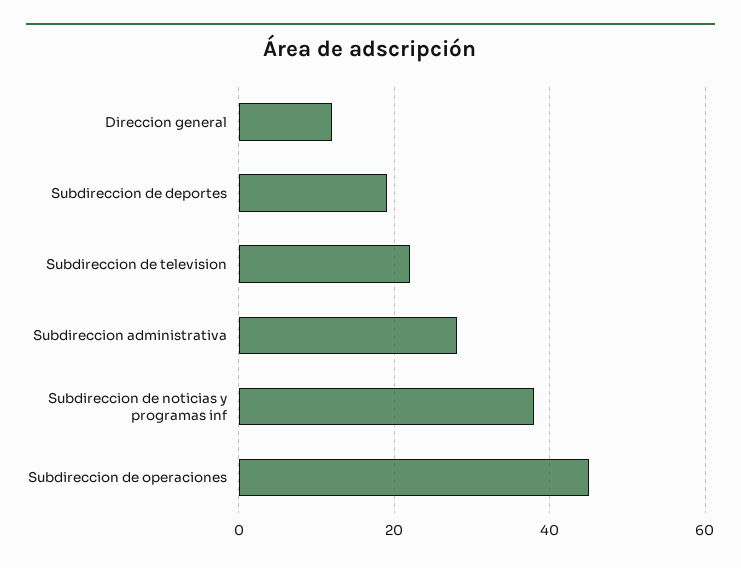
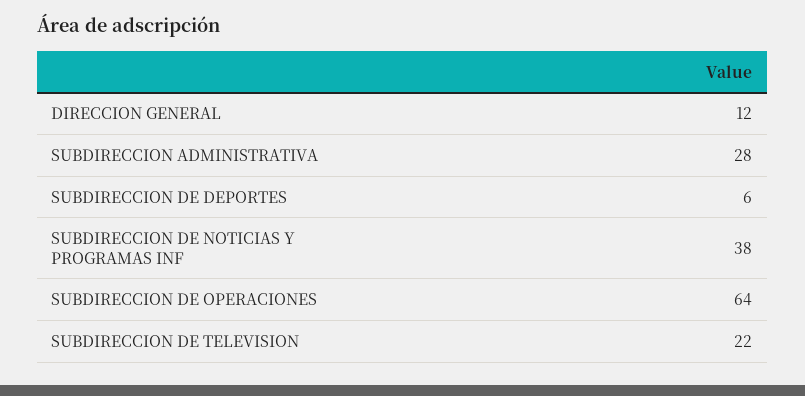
Subdireccion de deportes: 20 -> 6
Subdireccion de operaciones: 45 -> 64

